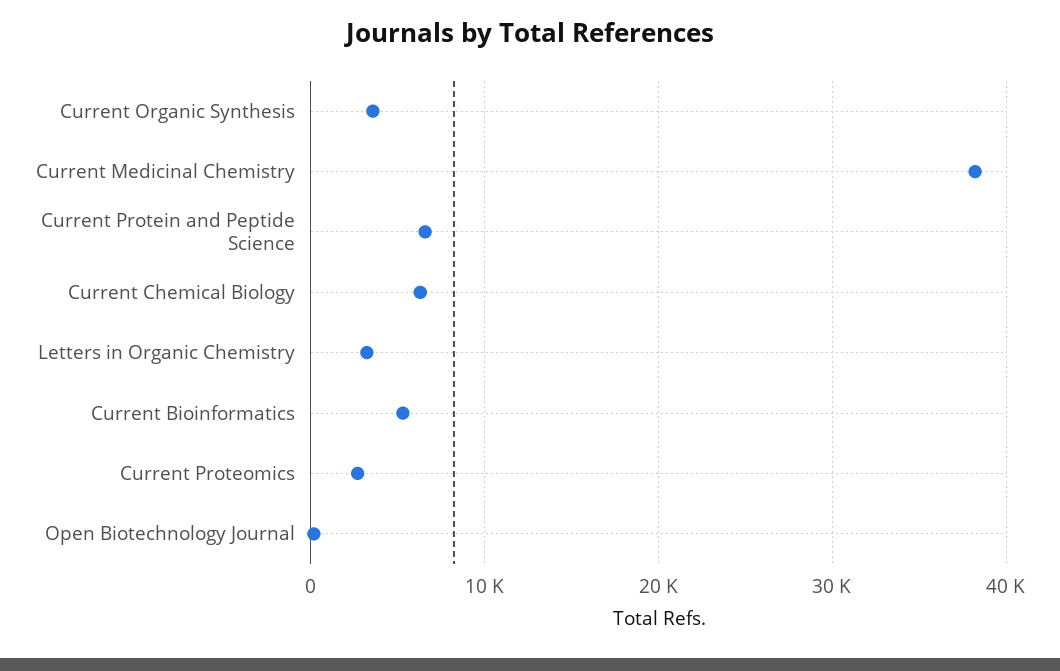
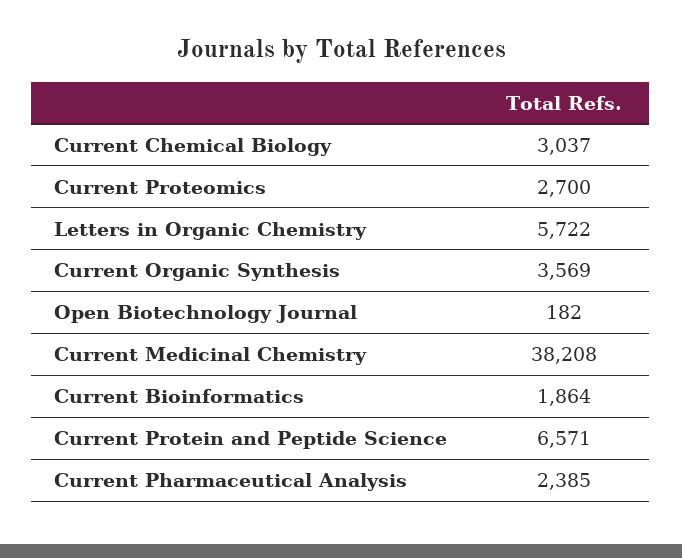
Current Chemical Biology: 6000 -> 3037
Letters in Organic Chemistry: 3000 -> 5722
Current Bioinformatics: 5000 -> 1864
Current Pharmaceutical Analysis: none -> 2385

